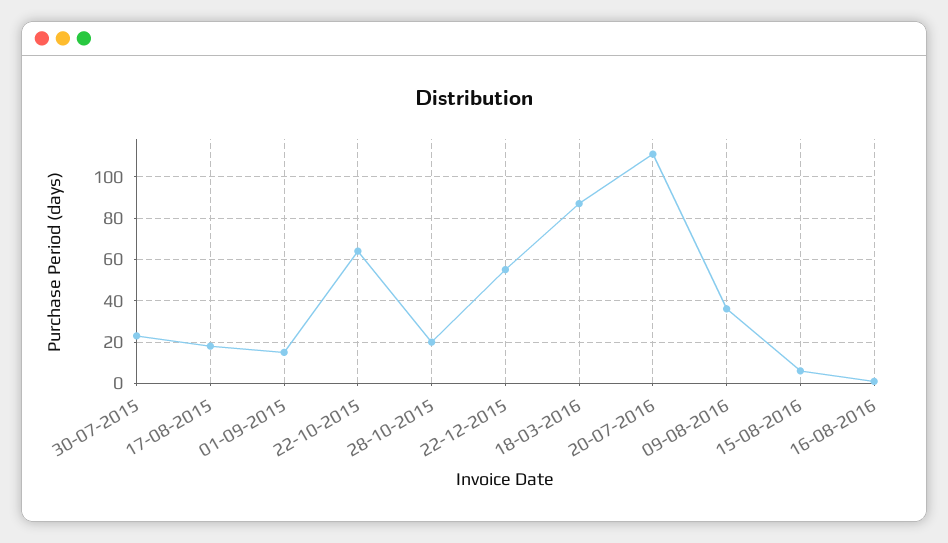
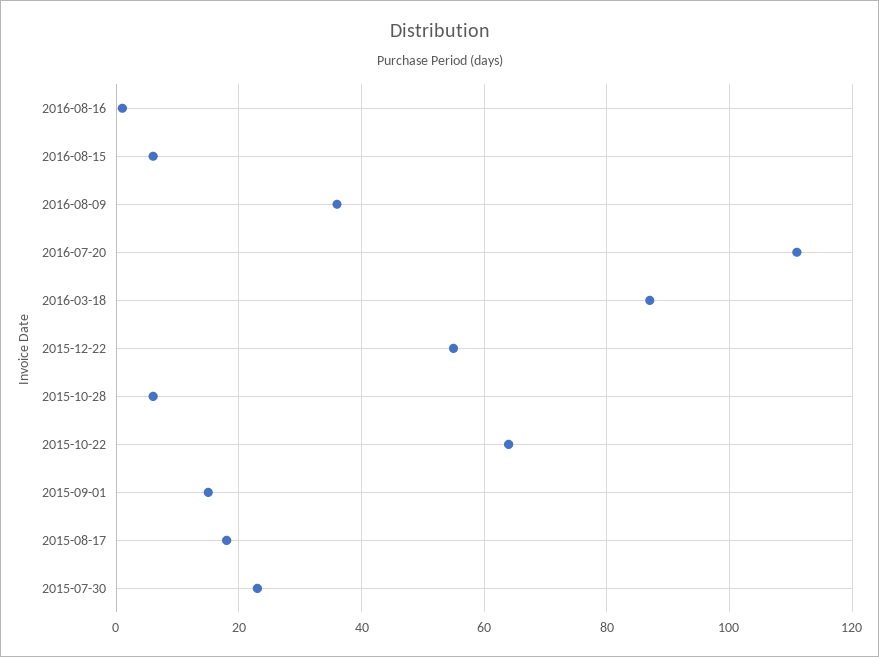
28-10-2015: 20 -> 5

